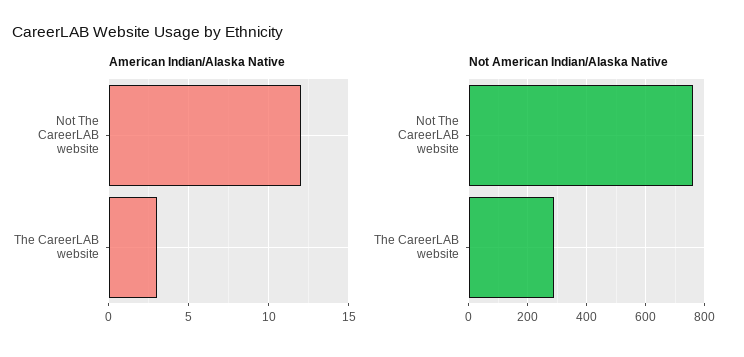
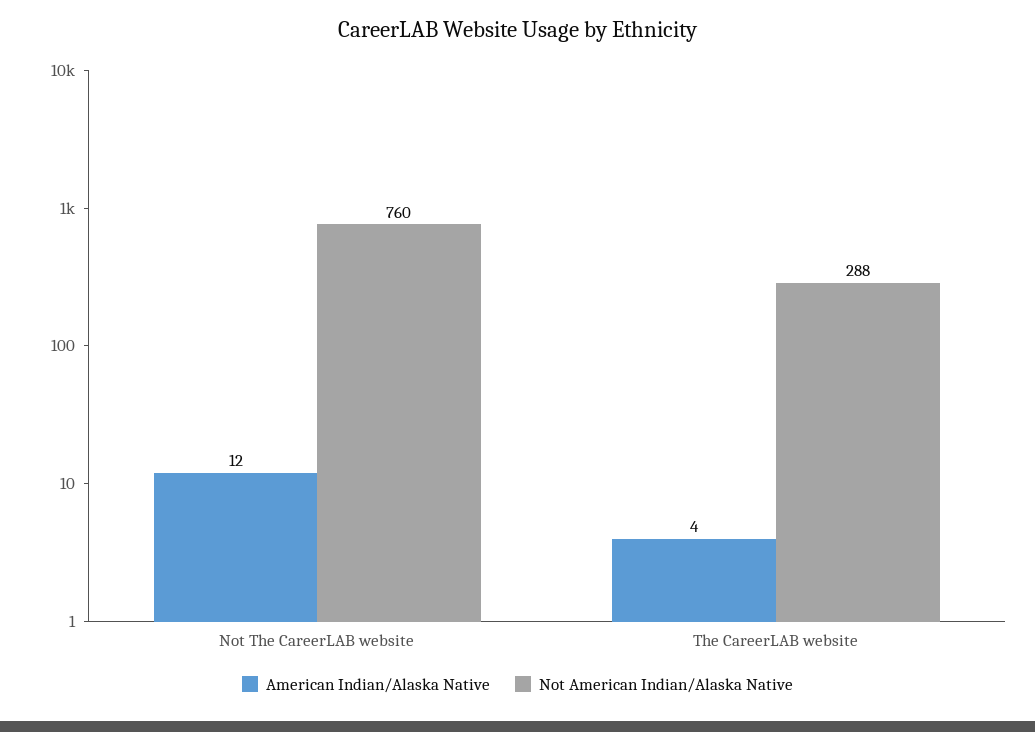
American Indian/Alaska Native, The CareerLAB website: 3 -> 4

